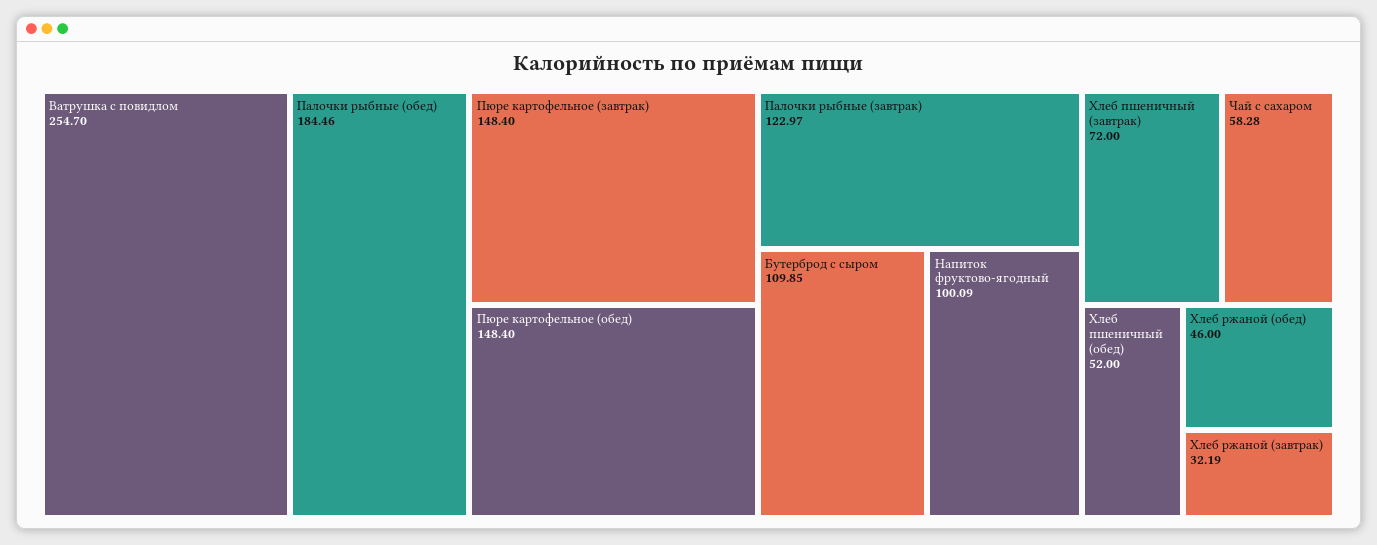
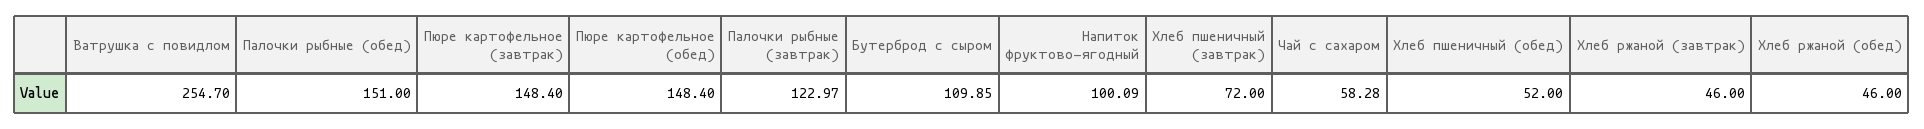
Палочки рыбные (обед): 184.46 -> 151
Хлеб ржаной (завтрак): 32.19 -> 46

